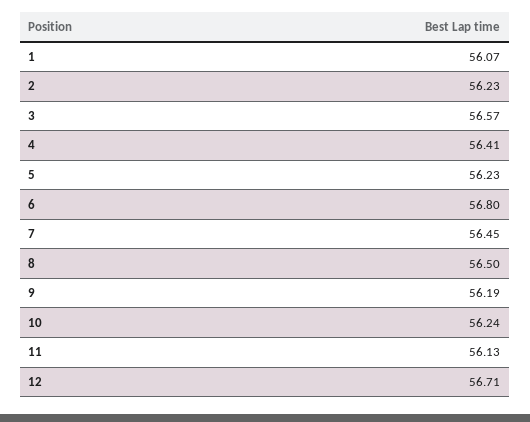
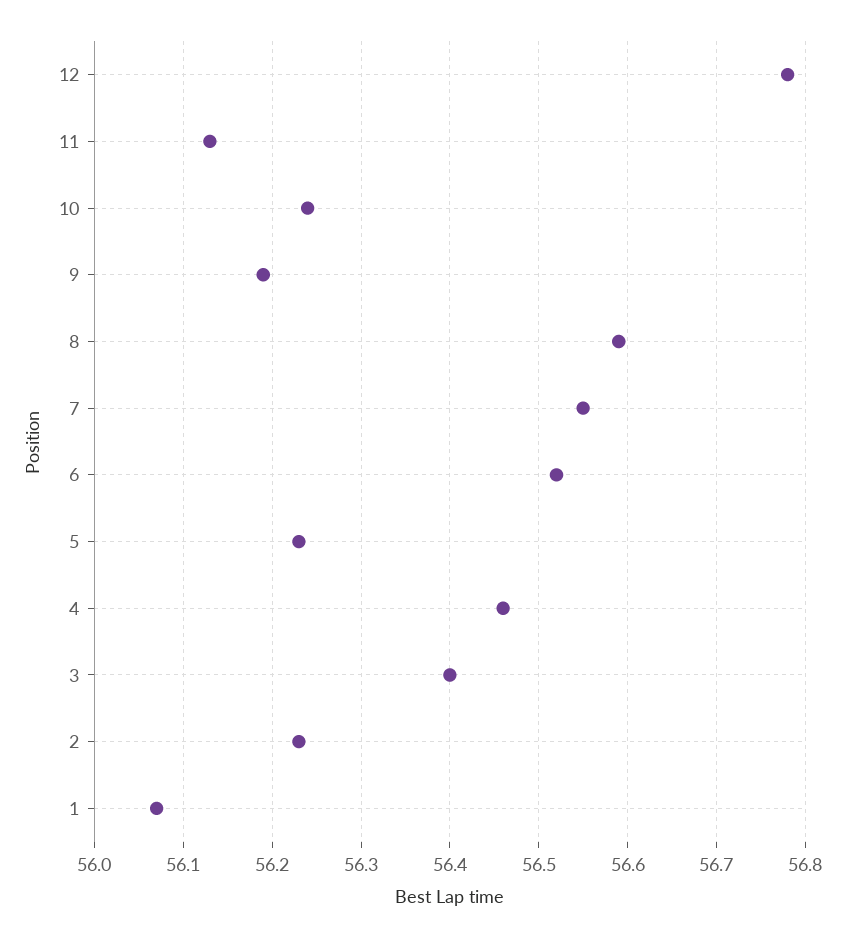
3: 56.57 -> 56.4
4: 56.41 -> 56.46
6: 56.8 -> 56.52
7: 56.45 -> 56.55
8: 56.5 -> 56.59
12: 56.71 -> 56.78

